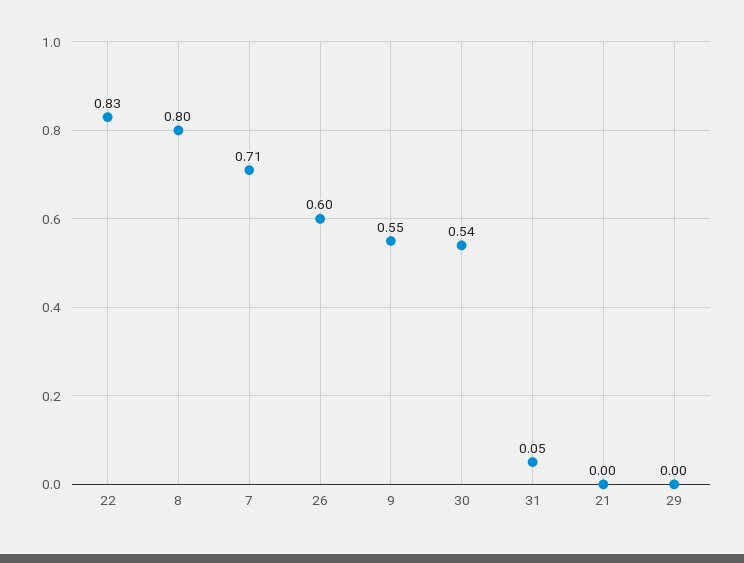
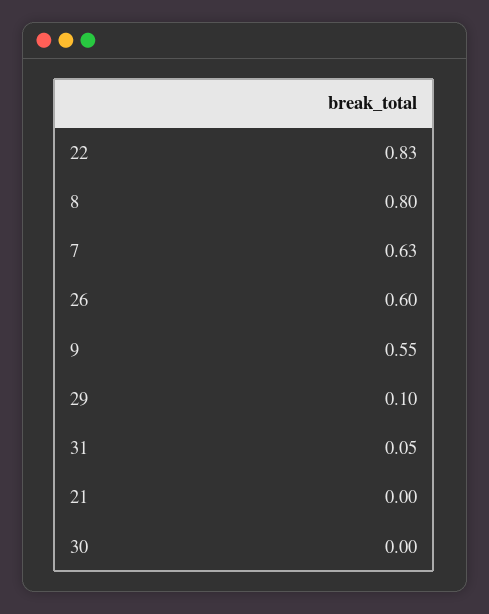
7: 0.71 -> 0.63
30: 0.54 -> 0
29: 0 -> 0.1

